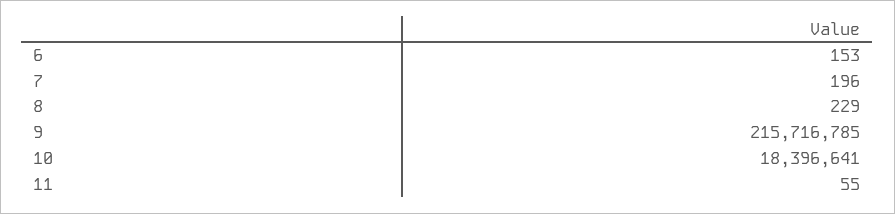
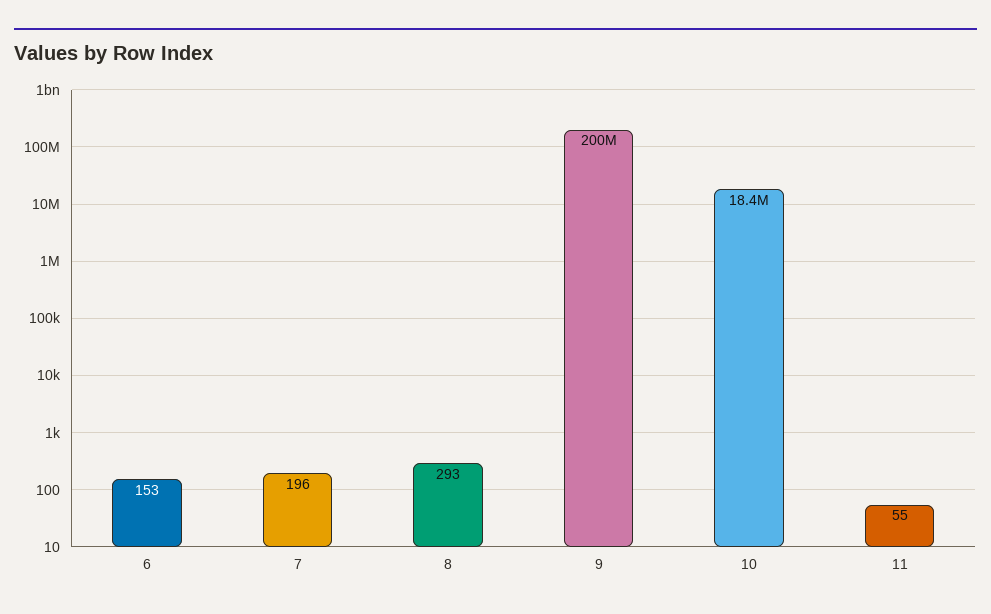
8: 229 -> 293
9: 215716785 -> 200000000

